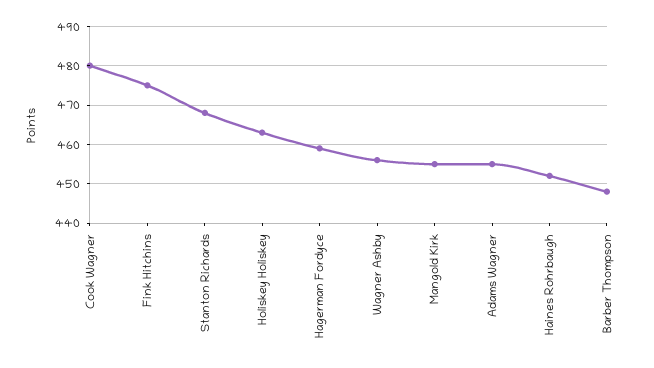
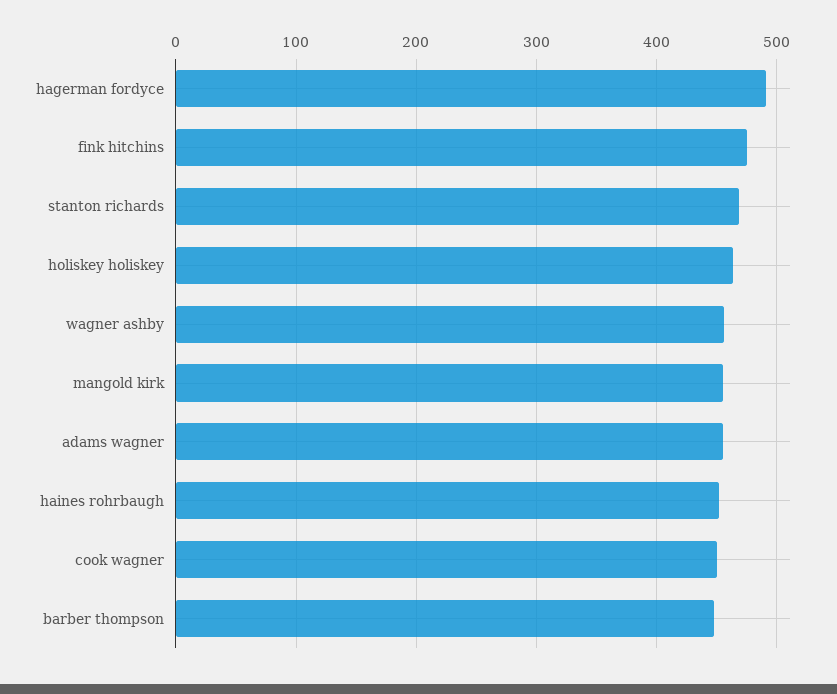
Cook Wagner: 480 -> 450
Hagerman Fordyce: 460 -> 490

